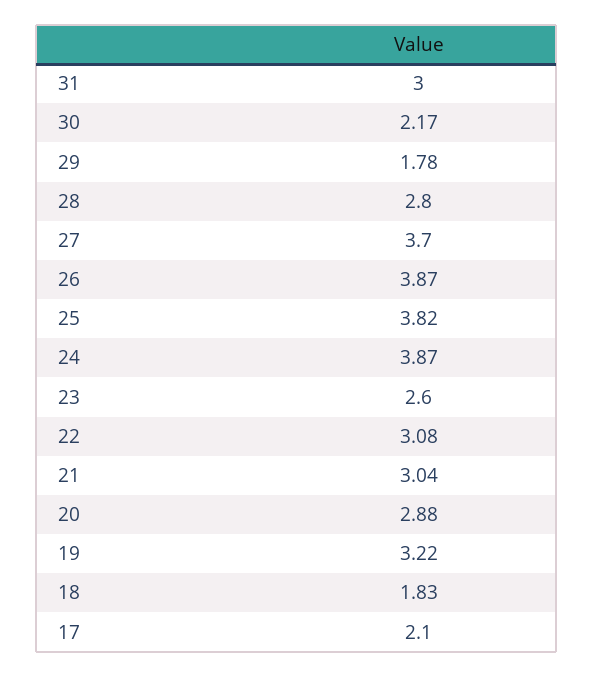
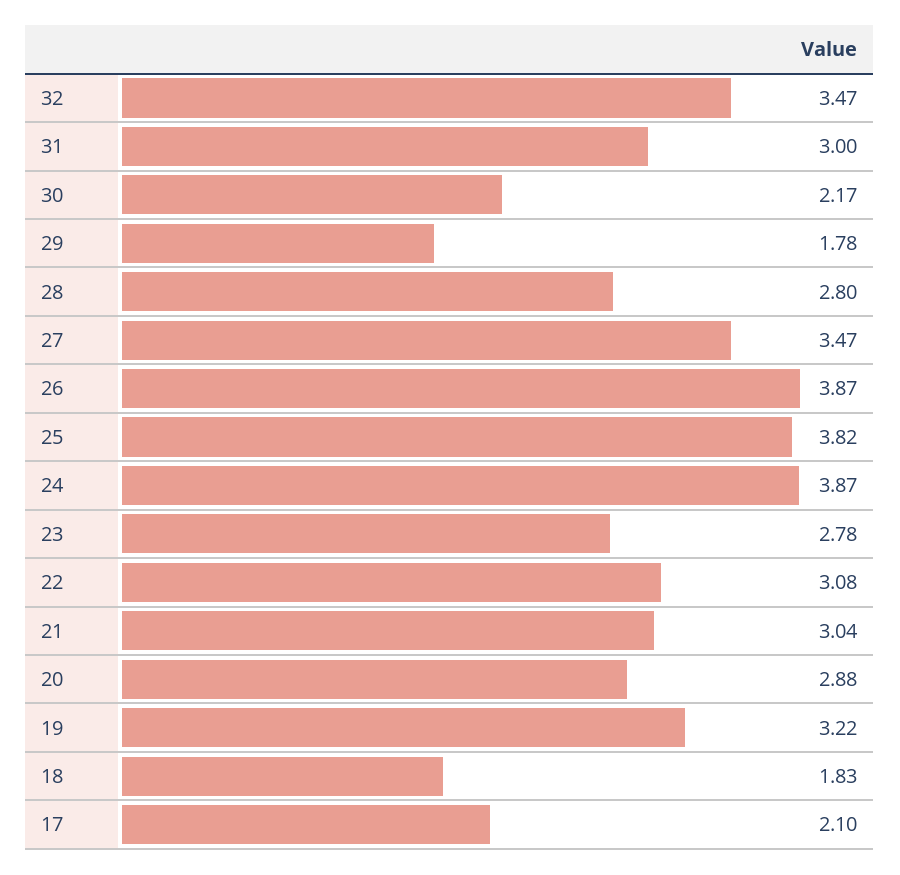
27: 3.7 -> 3.47
23: 2.6 -> 2.78
32: none -> 3.47

